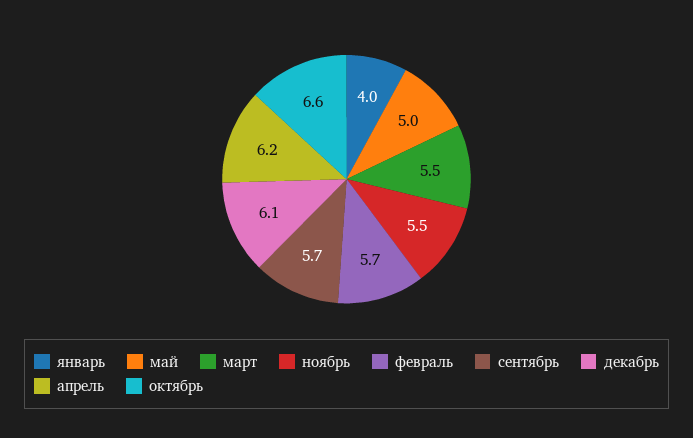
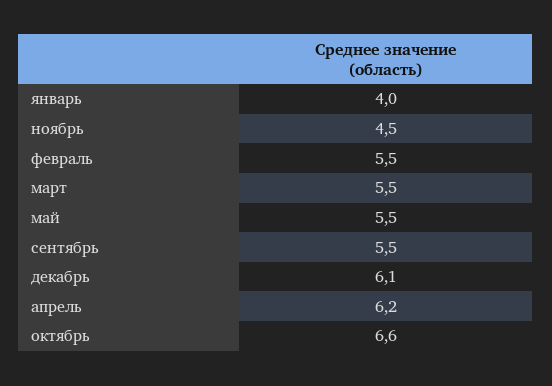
май: 5 -> 5.5
ноябрь: 5.5 -> 4.5
февраль: 5.7 -> 5.5
сентябрь: 5.7 -> 5.5

